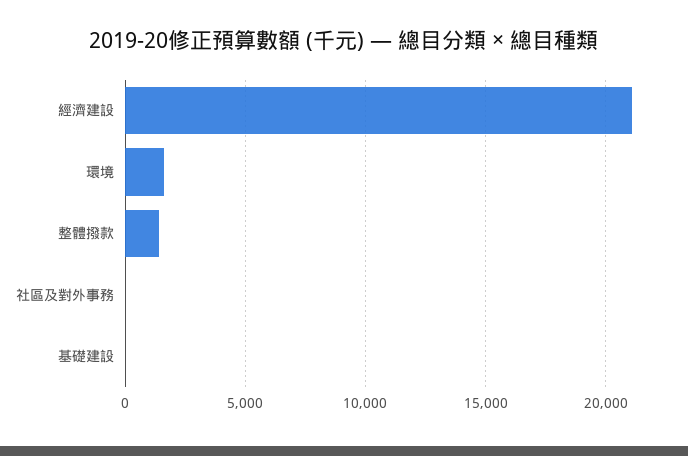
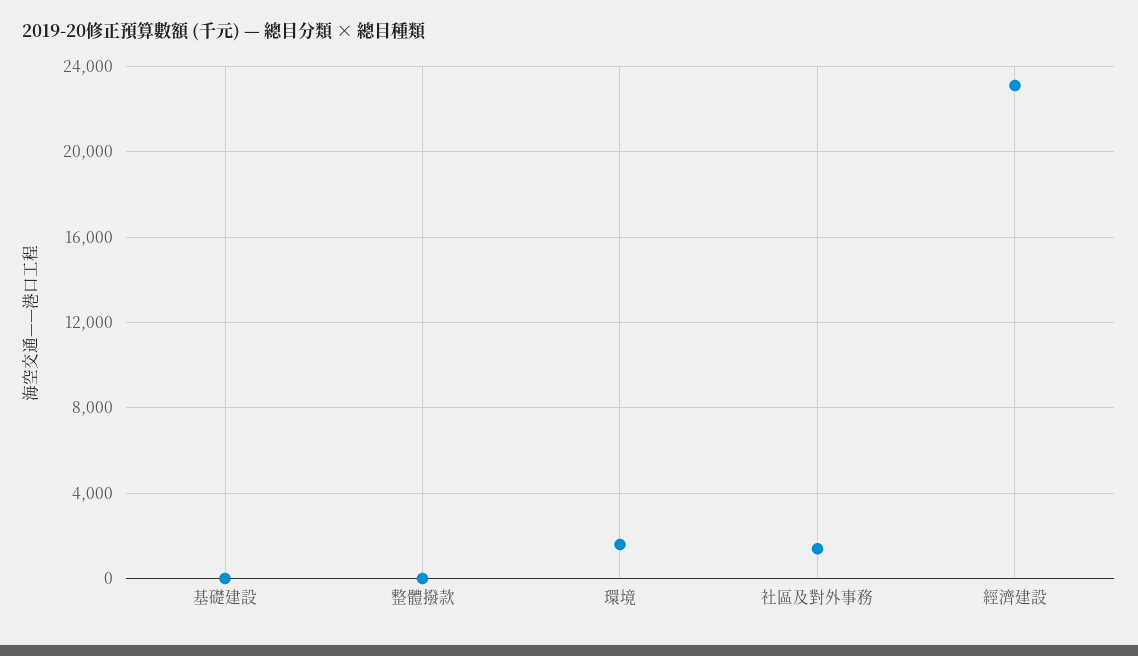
經濟建設: 21000 -> 23000
整體撥款: 1500 -> 0
社區及對外事務: 0 -> 1500

